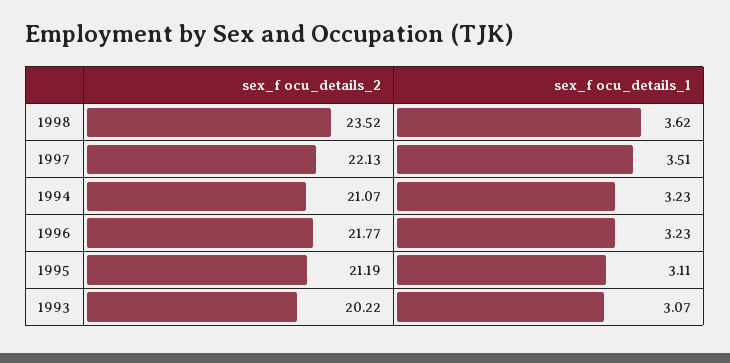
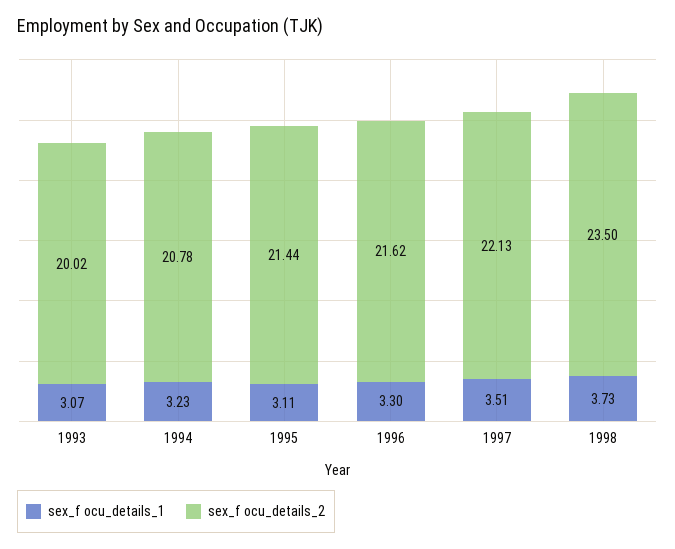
sex_f ocu_details_2, 1998: 23.52 -> 23.5
sex_f ocu_details_1, 1998: 3.62 -> 3.73
sex_f ocu_details_2, 1994: 21.07 -> 20.78
sex_f ocu_details_2, 1996: 21.77 -> 21.62
sex_f ocu_details_1, 1996: 3.23 -> 3.3
sex_f ocu_details_2, 1995: 21.19 -> 21.44
sex_f ocu_details_2, 1993: 20.22 -> 20.02

